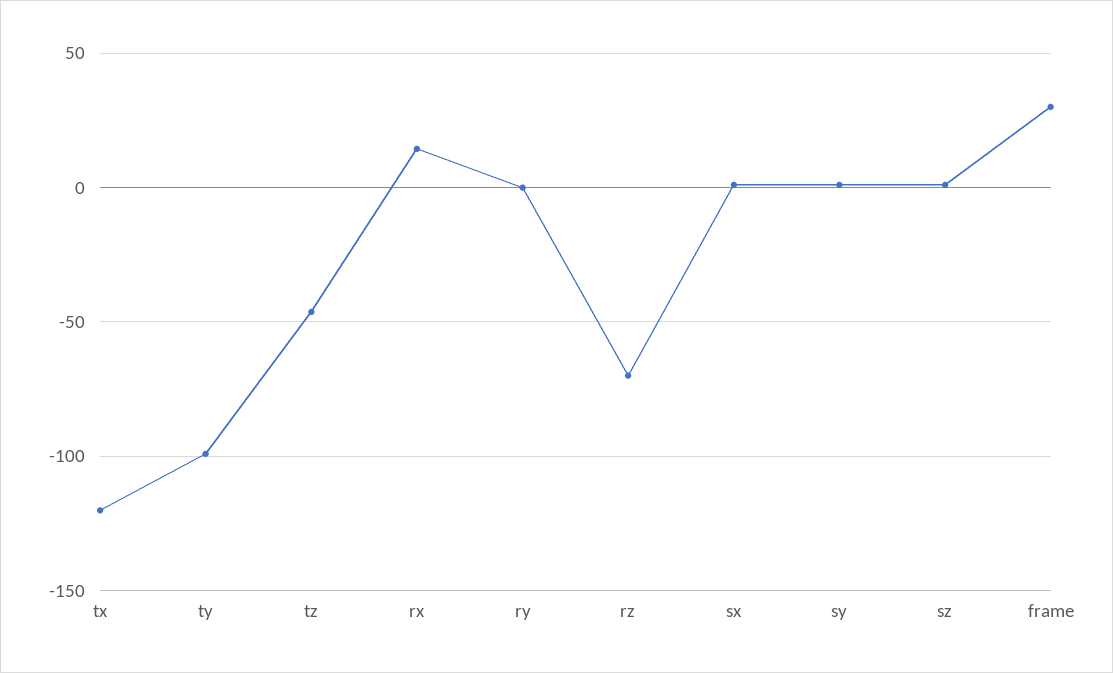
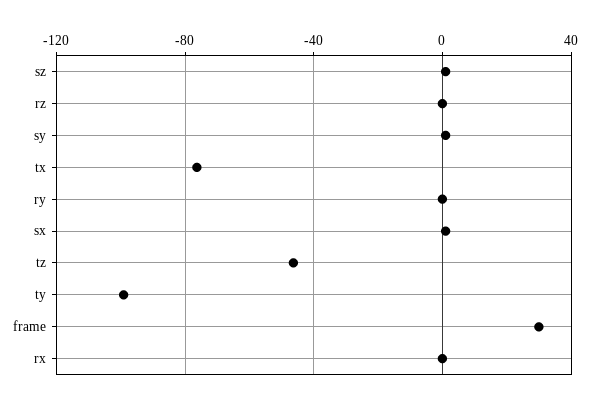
tx: -120 -> -75
rx: 15 -> 0
rz: -70 -> 0

